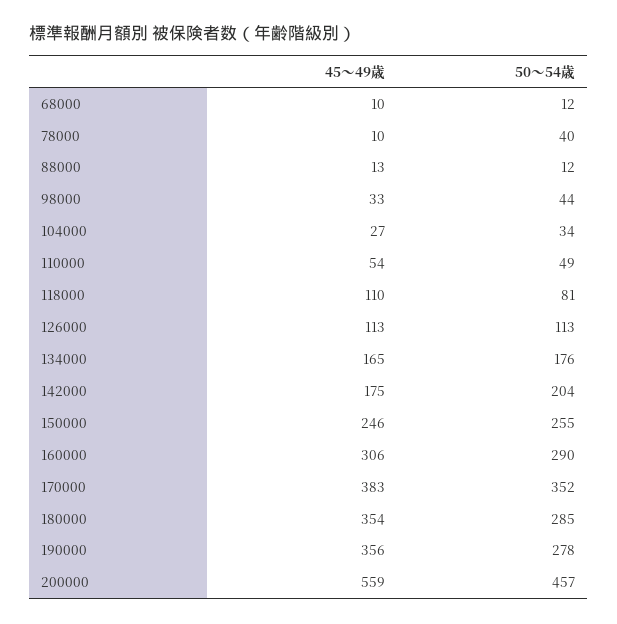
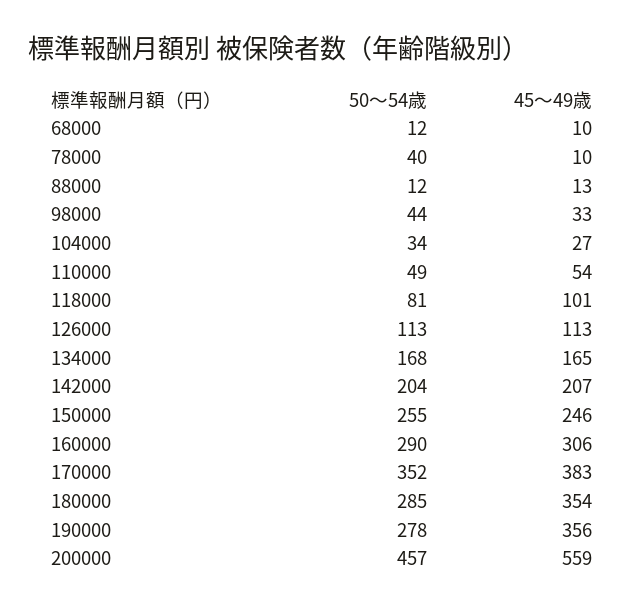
45～49歳, 118000: 110 -> 101
50～54歳, 134000: 176 -> 168
45～49歳, 142000: 175 -> 207

